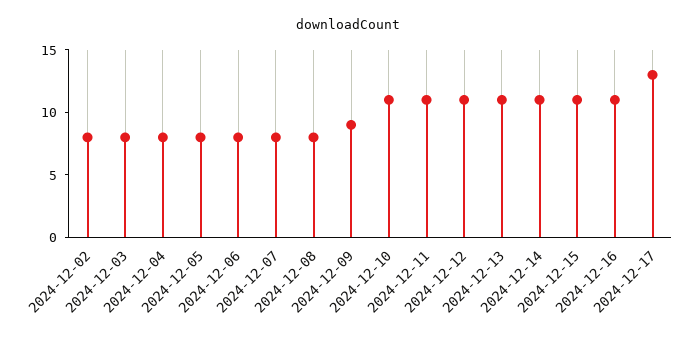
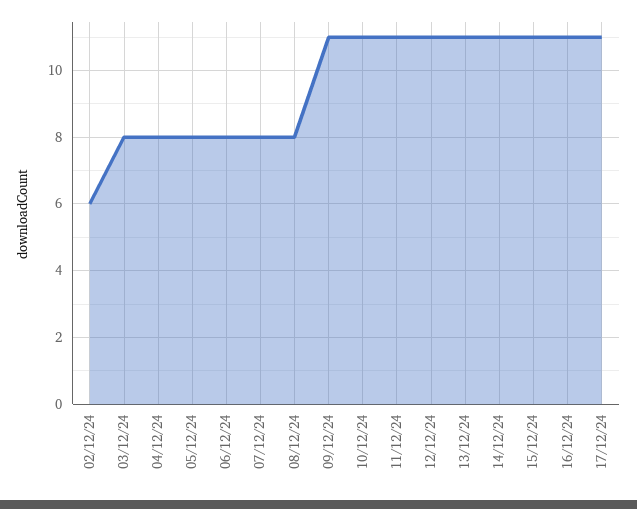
2024-12-02: 8 -> 6
2024-12-09: 9 -> 11
2024-12-17: 13 -> 11

